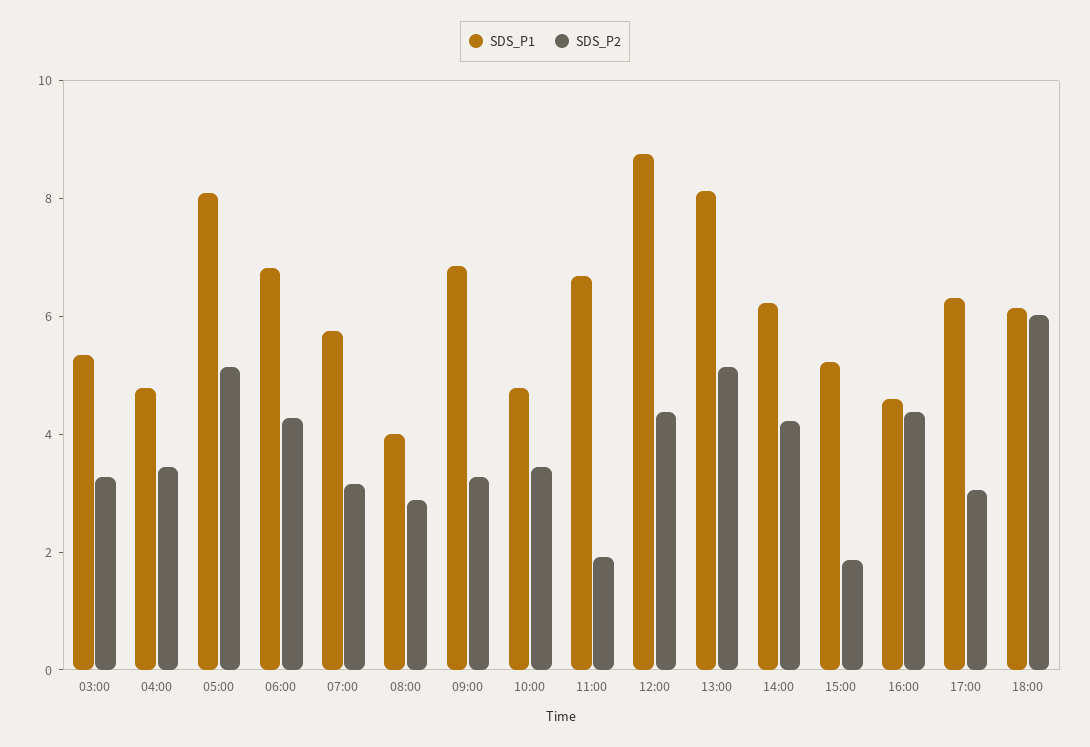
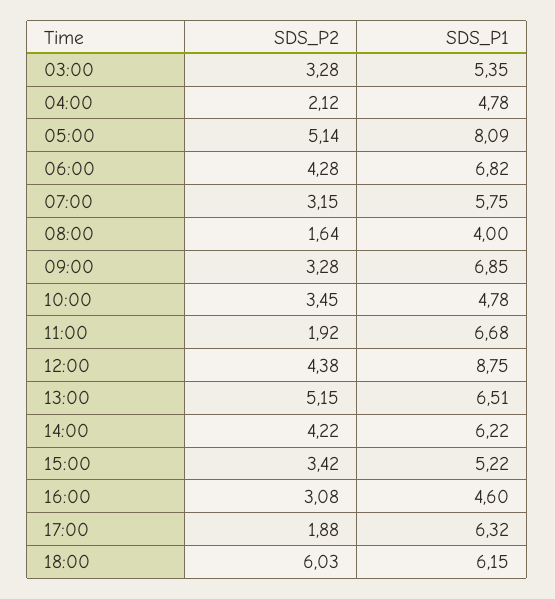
SDS_P2, 04:00: 3.5 -> 2.12
SDS_P2, 08:00: 3 -> 1.64
SDS_P1, 13:00: 8 -> 6.51
SDS_P2, 15:00: 2 -> 3.42
SDS_P2, 16:00: 4.5 -> 3.08
SDS_P2, 17:00: 3 -> 1.88

